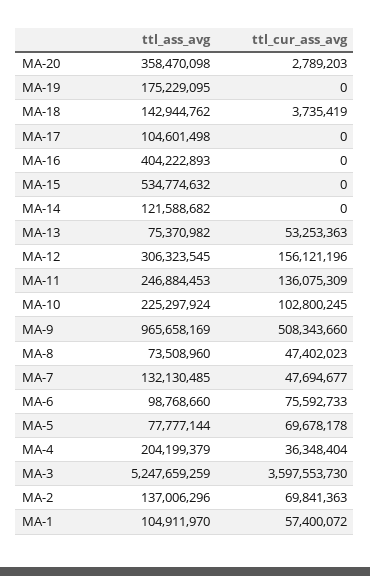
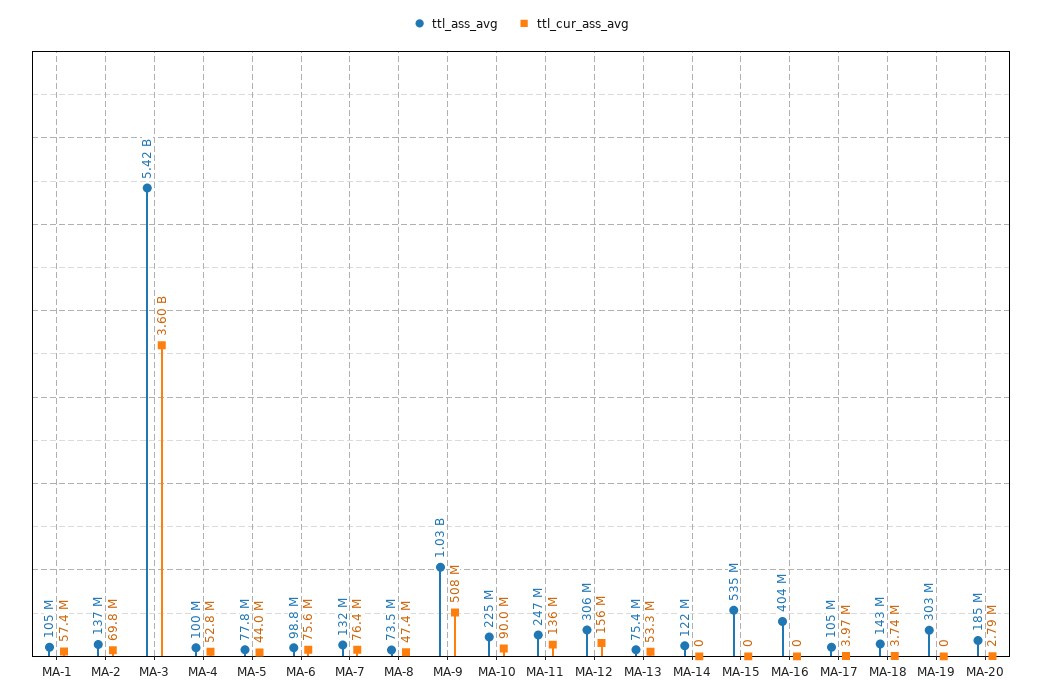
ttl_ass_avg, MA-20: 358470098 -> 185000000
ttl_ass_avg, MA-19: 175229095 -> 303000000
ttl_cur_ass_avg, MA-17: 0 -> 3970000
ttl_cur_ass_avg, MA-10: 102800245 -> 90000000
ttl_ass_avg, MA-9: 965658169 -> 1030000000
ttl_cur_ass_avg, MA-7: 47694677 -> 76400000
ttl_cur_ass_avg, MA-5: 69678178 -> 44000000
ttl_ass_avg, MA-4: 204199379 -> 100000000
ttl_cur_ass_avg, MA-4: 36348404 -> 52800000
ttl_ass_avg, MA-3: 5247659259 -> 5420000000

